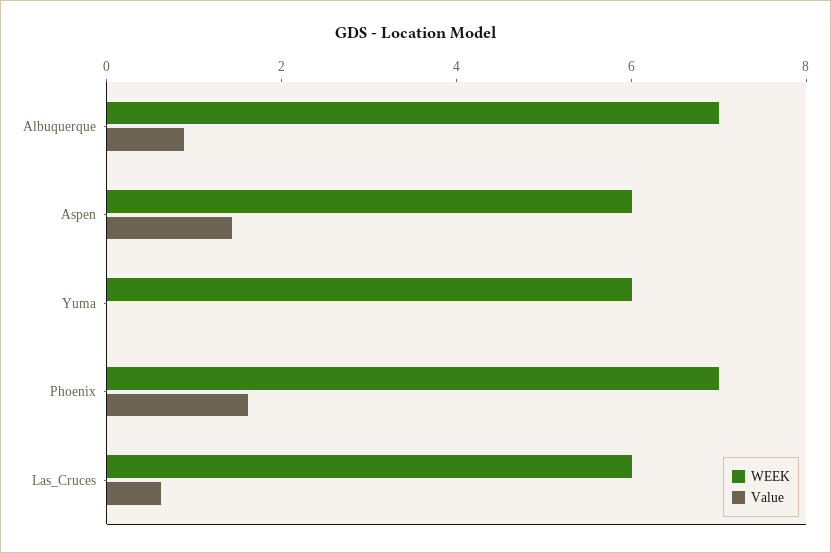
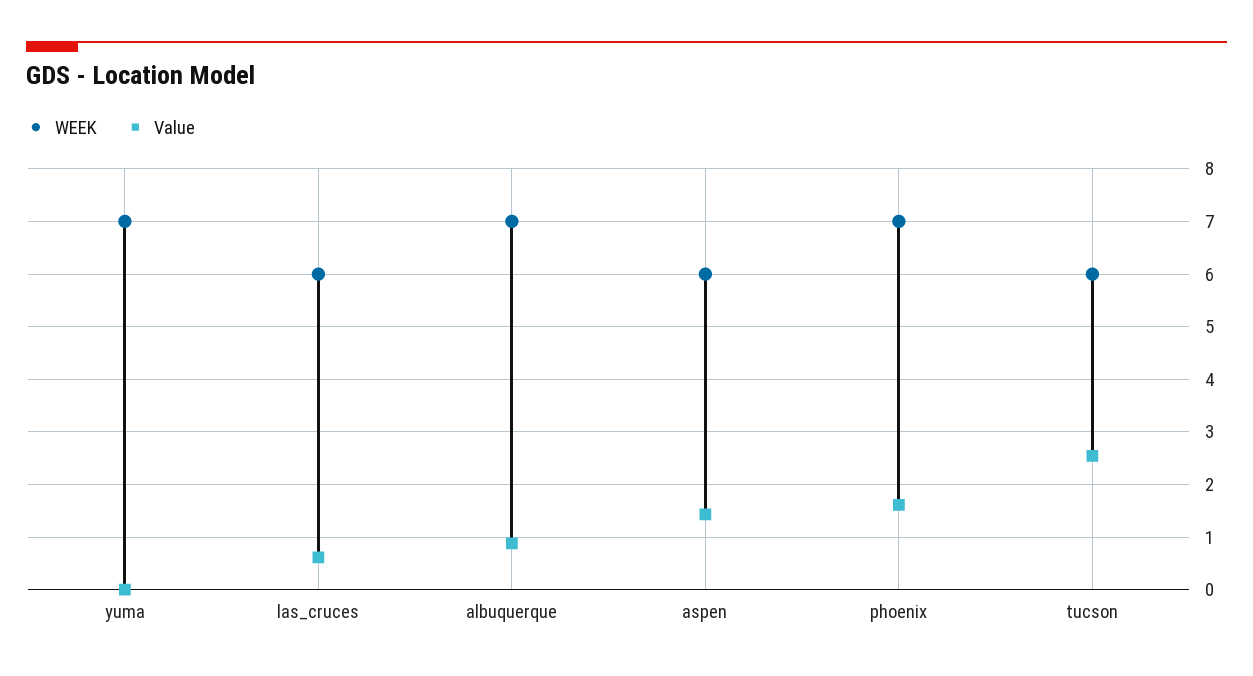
WEEK, Yuma: 6 -> 7
WEEK, tucson: none -> 6
Value, tucson: none -> 2.6

